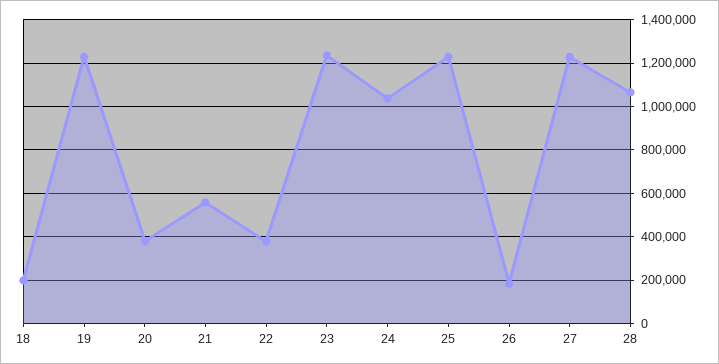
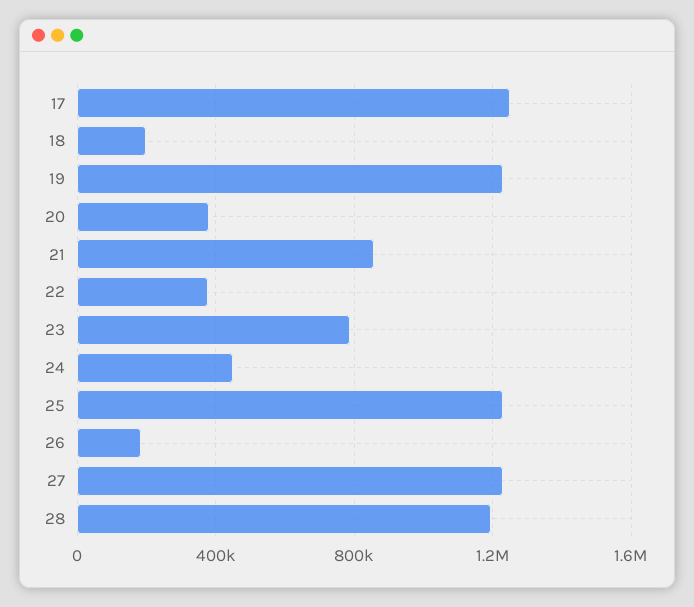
21: 550000 -> 850000
23: 1250000 -> 800000
24: 1050000 -> 450000
28: 1050000 -> 1200000
17: none -> 1250000

